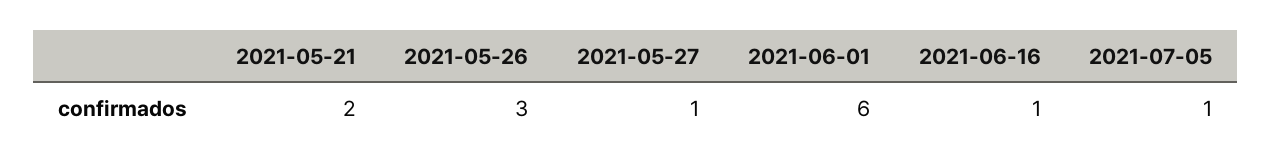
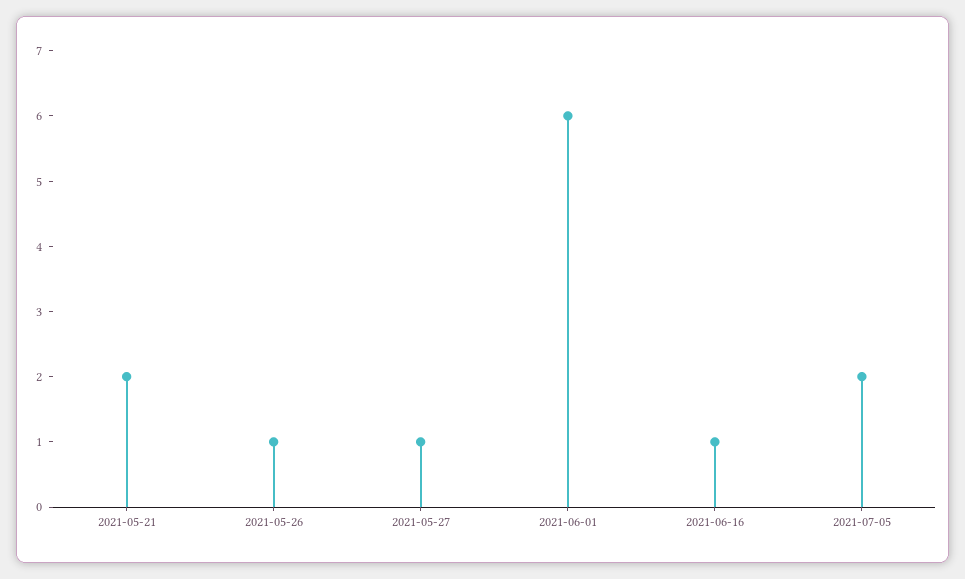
2021-05-26: 3 -> 1
2021-07-05: 1 -> 2

